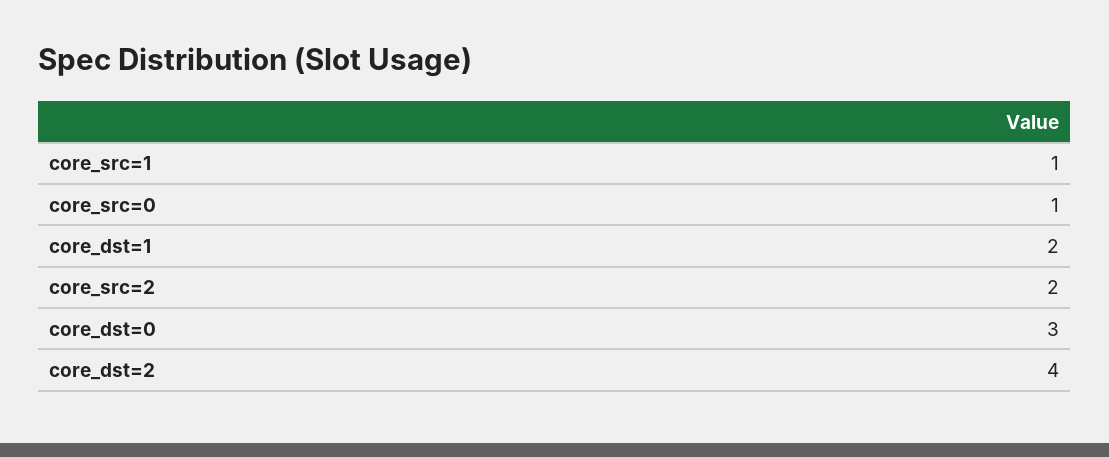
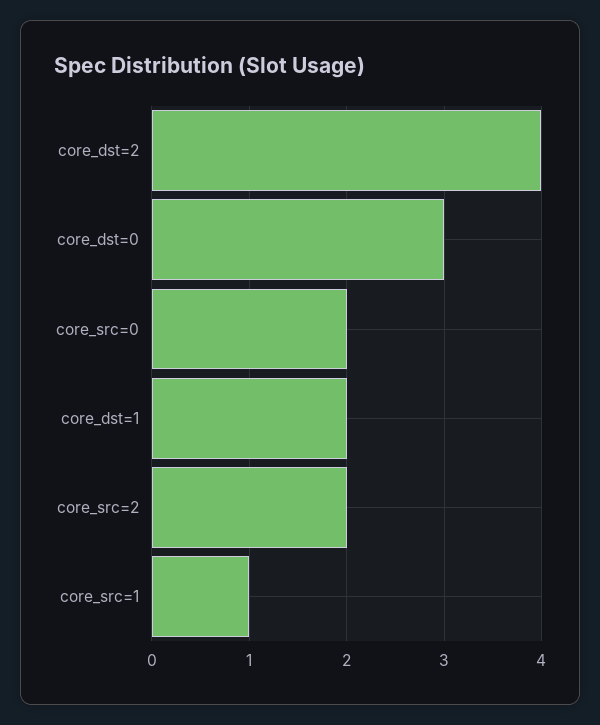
core_src=0: 1 -> 2

